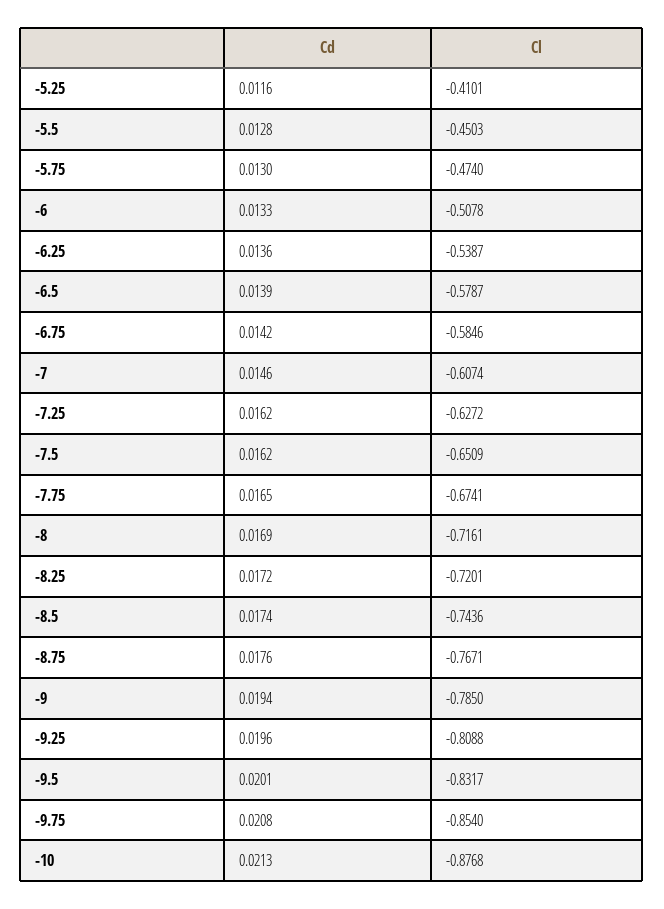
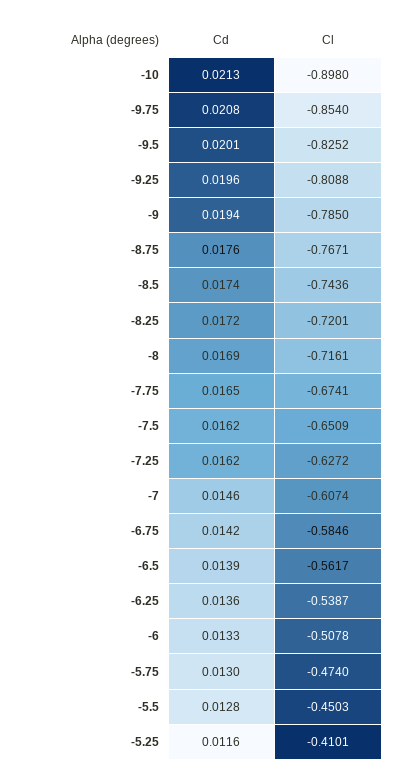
Cl, -6.5: -0.5787 -> -0.5617
Cl, -9.5: -0.8317 -> -0.8252
Cl, -10: -0.8768 -> -0.898

